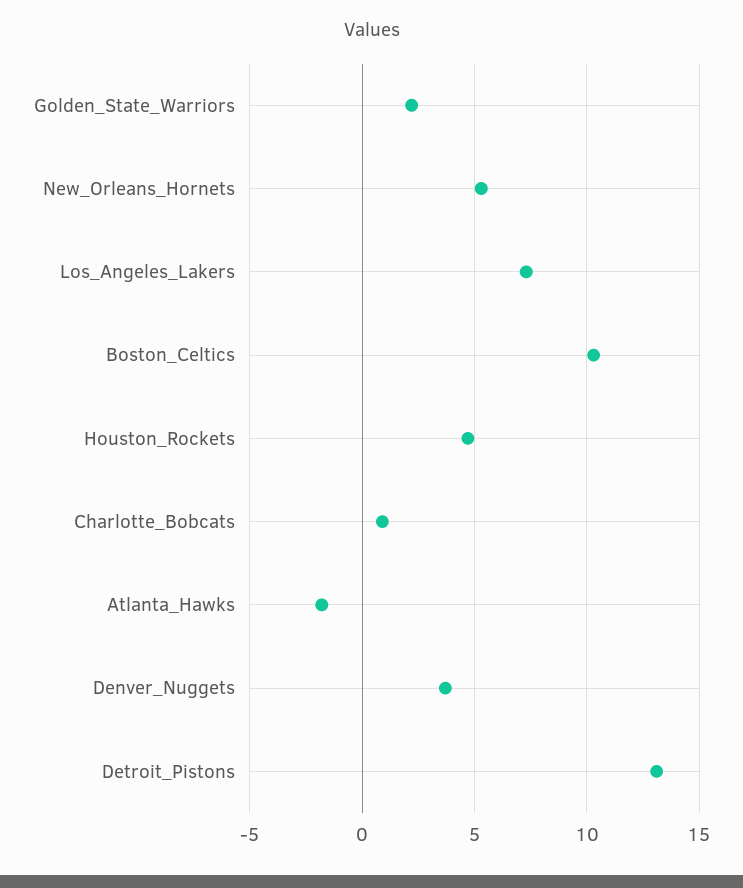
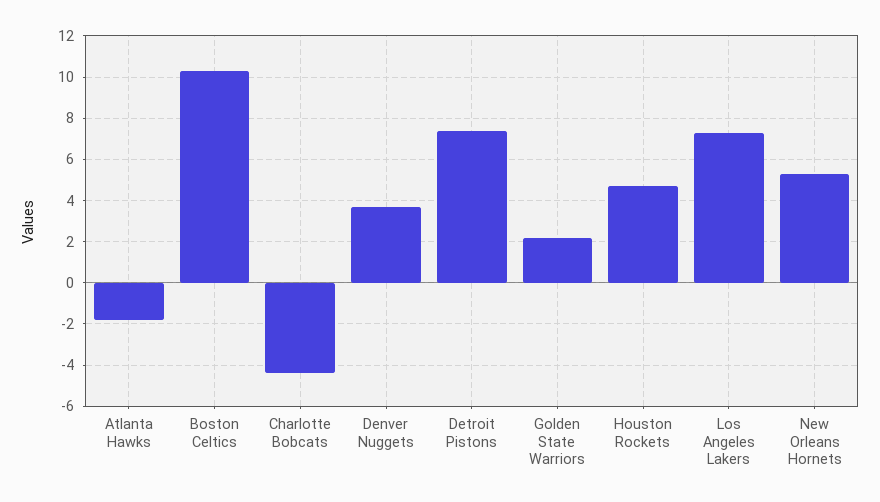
Charlotte_Bobcats: 1 -> -4.5
Detroit_Pistons: 13 -> 7.5

